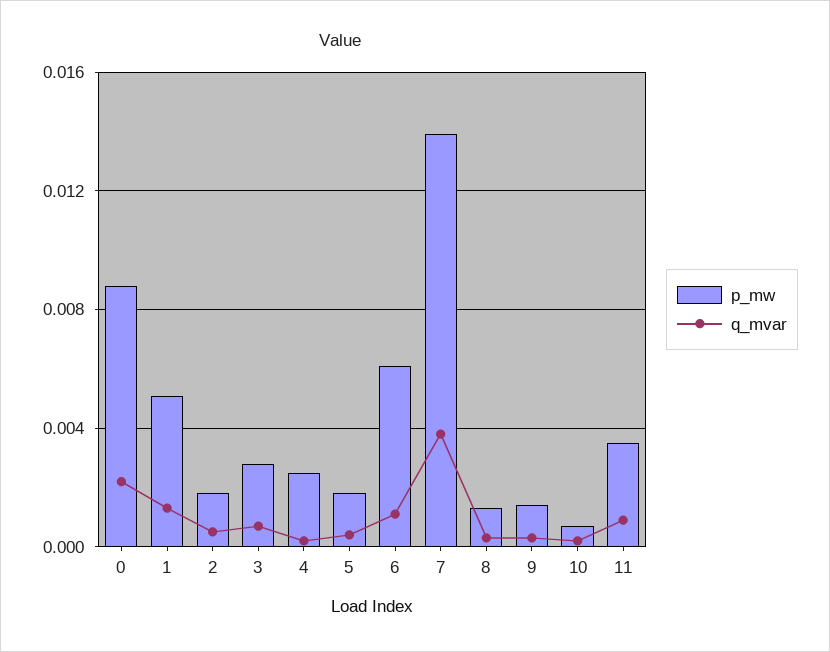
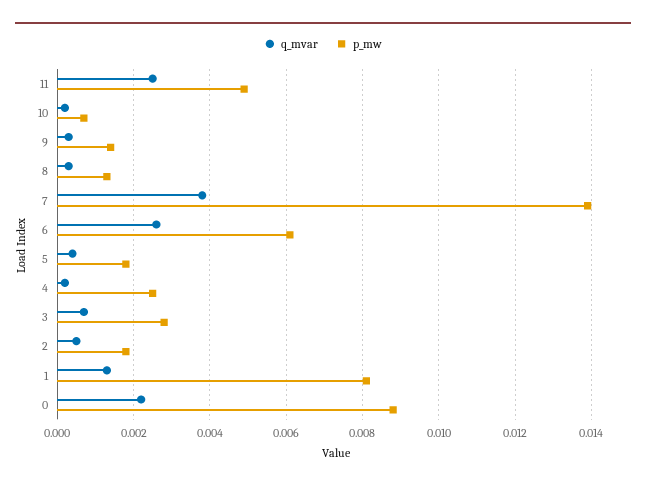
p_mw, 1: 0.005 -> 0.008
q_mvar, 6: 0.001 -> 0.0025
p_mw, 11: 0.0035 -> 0.005
q_mvar, 11: 0.001 -> 0.0025

